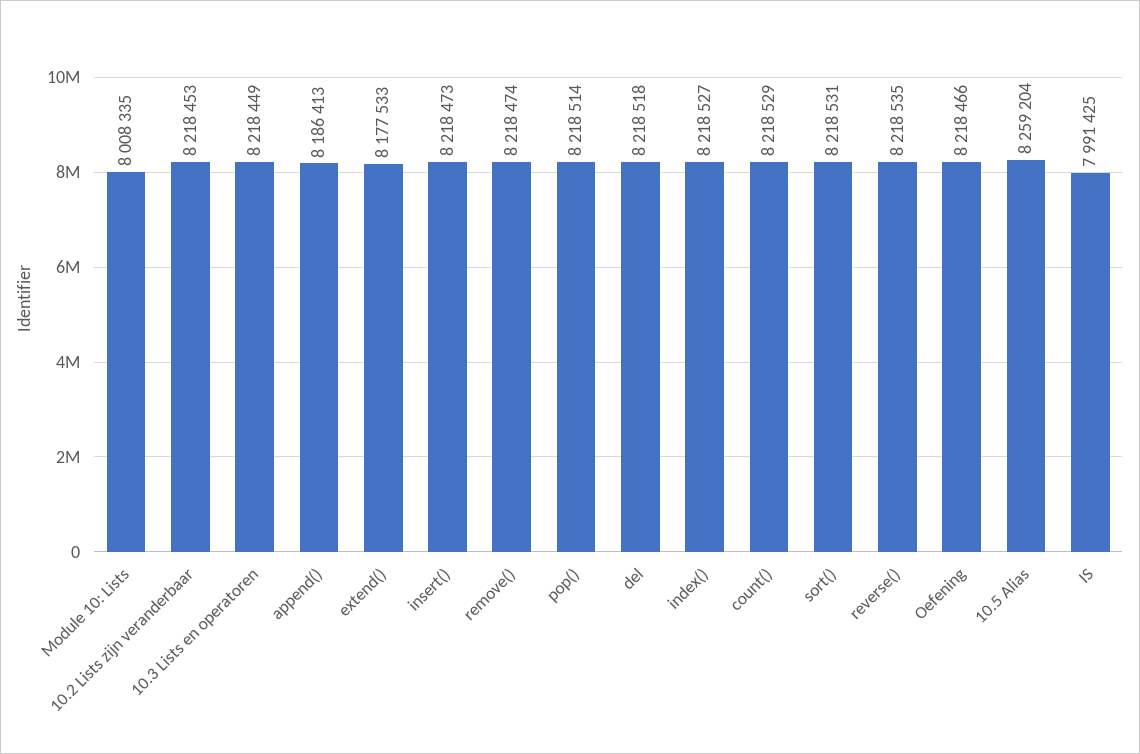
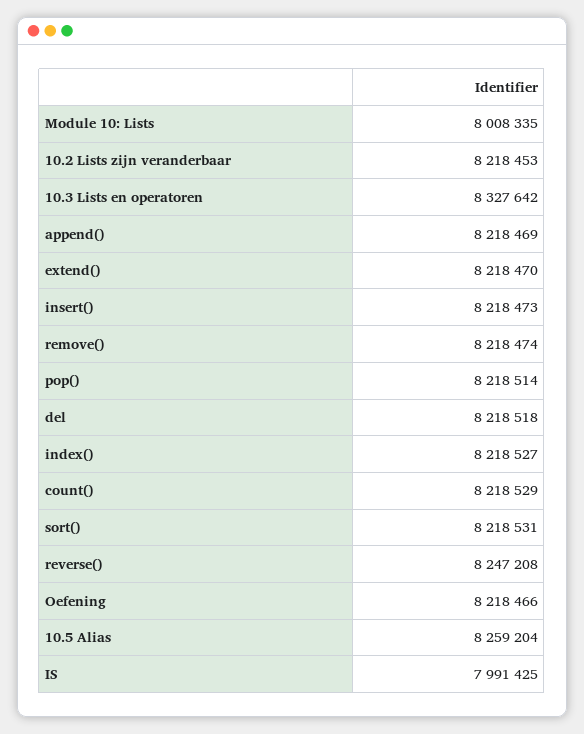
10.3 Lists en operatoren: 8218449 -> 8327642
append(): 8186413 -> 8218469
extend(): 8177533 -> 8218470
reverse(): 8218535 -> 8247208

